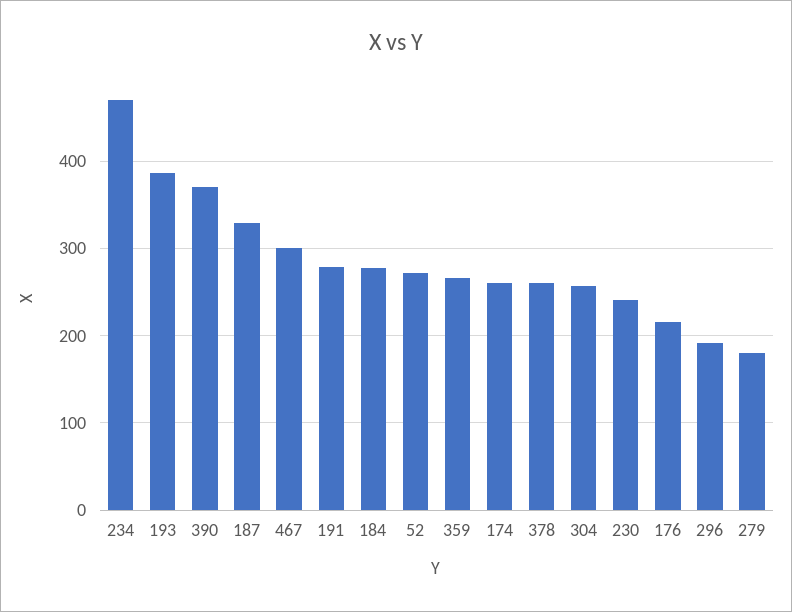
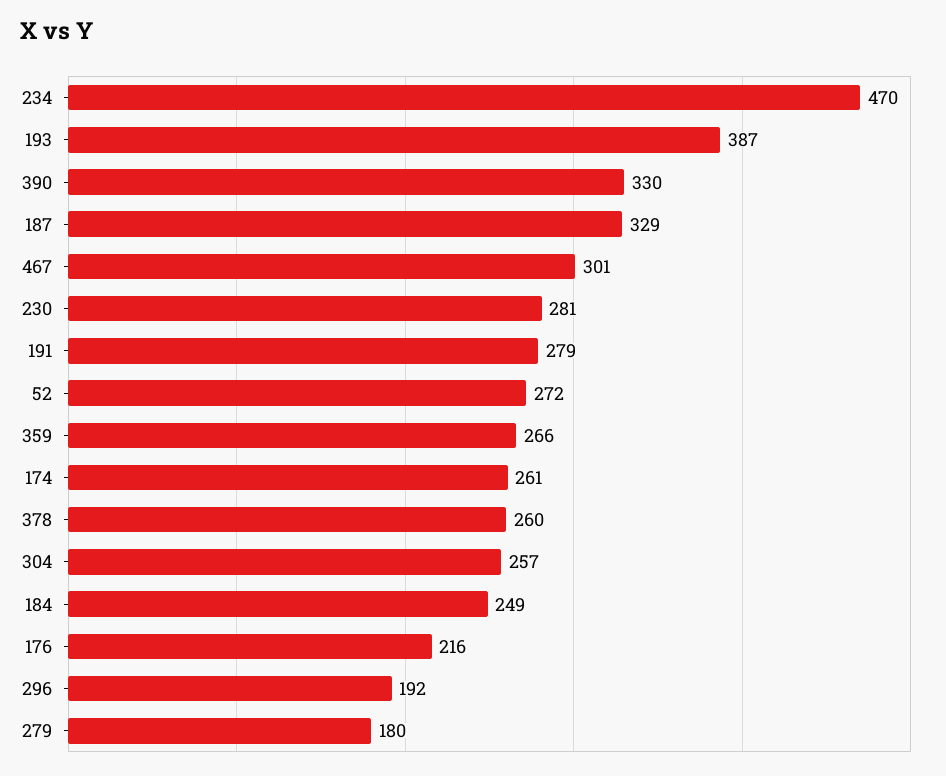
390: 370 -> 330
184: 280 -> 249
230: 240 -> 281

